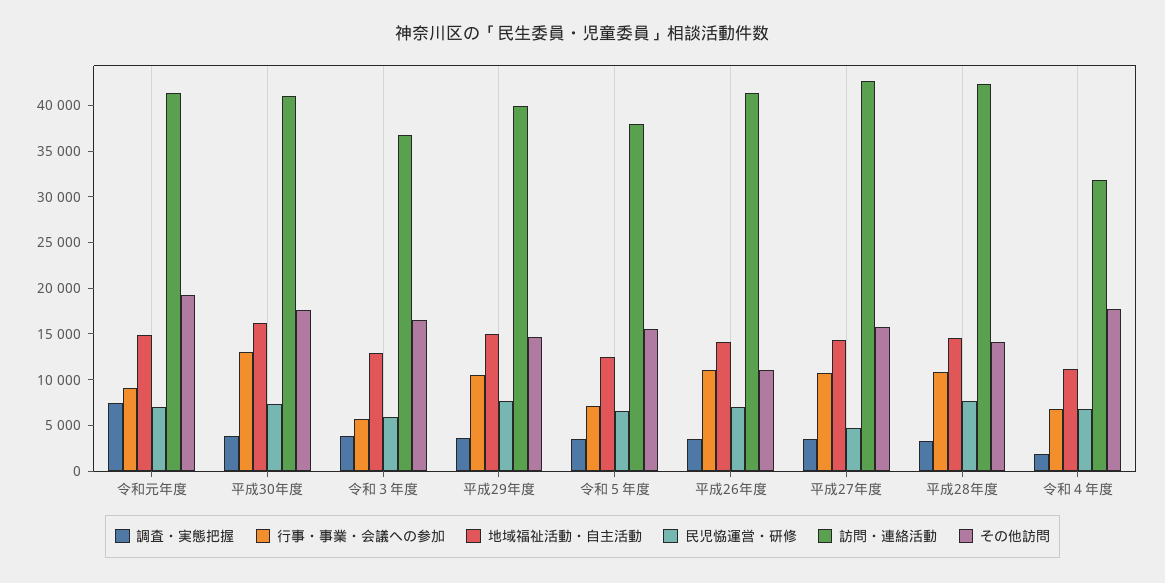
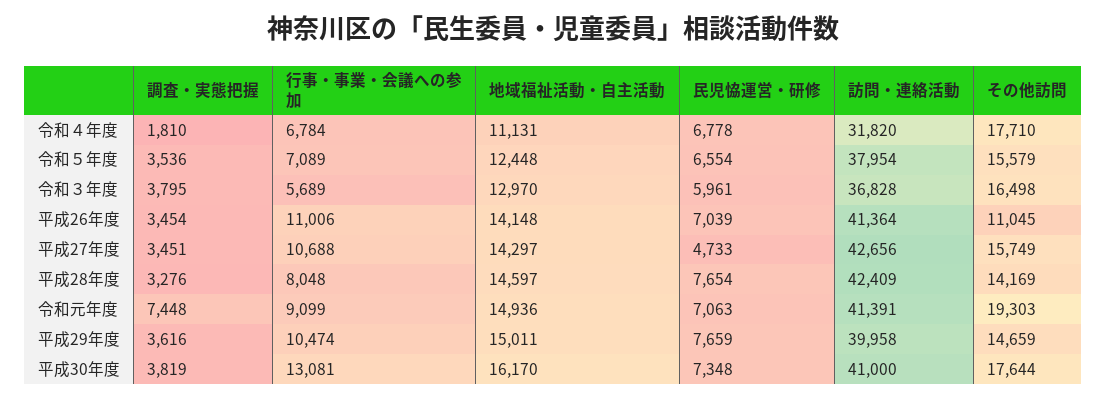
行事・事業・会議への参加, 平成28年度: 11000 -> 8048

